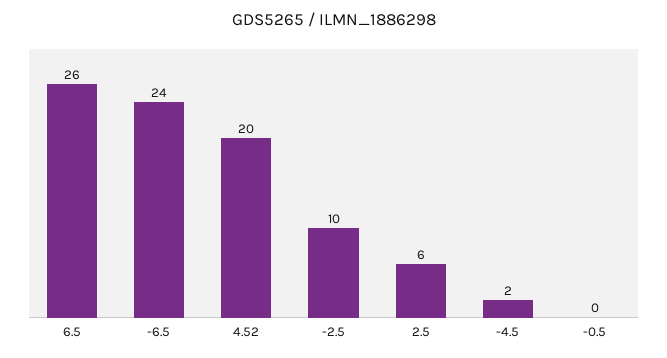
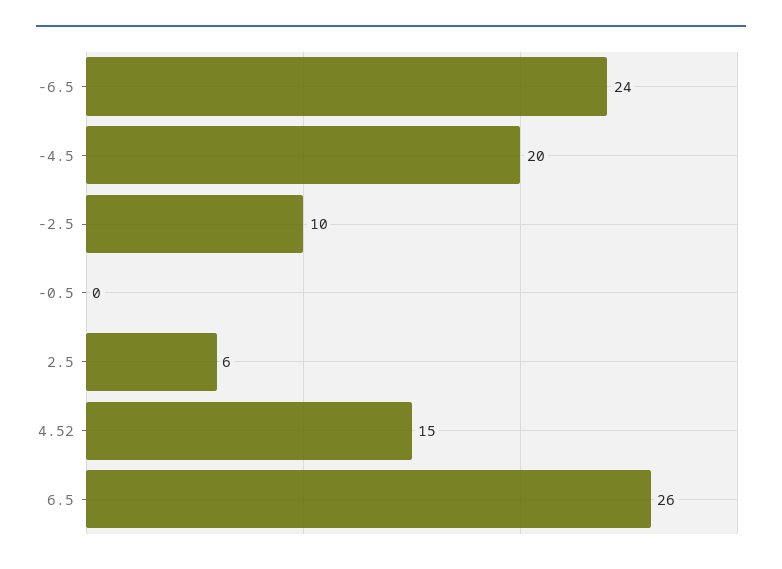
4.52: 20 -> 15
-4.5: 2 -> 20

